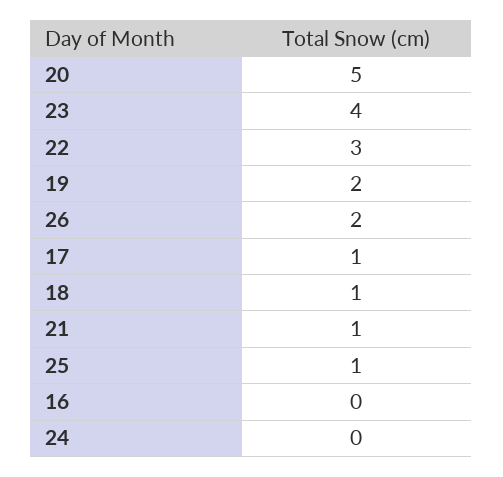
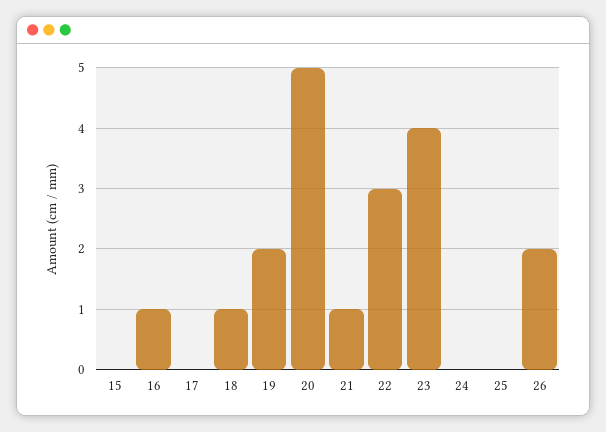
17: 1 -> 0
25: 1 -> 0
16: 0 -> 1
15: none -> 0

